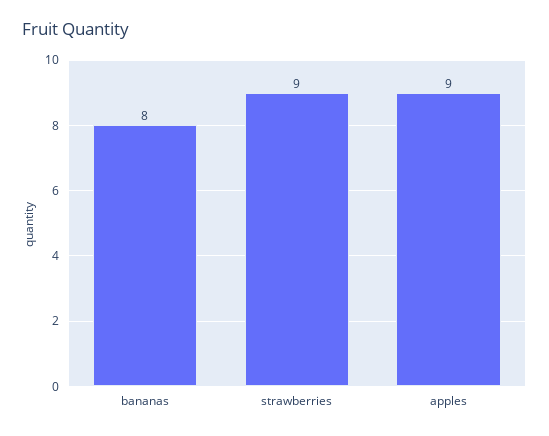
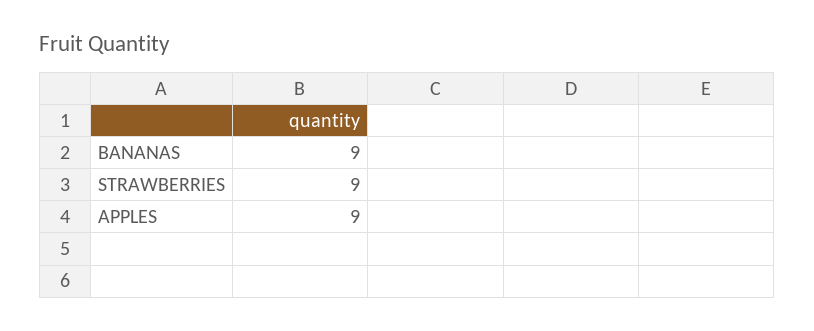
bananas: 8 -> 9

